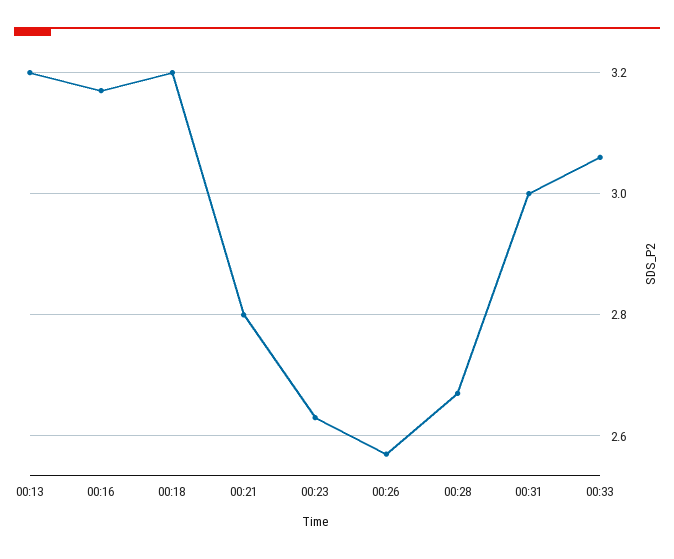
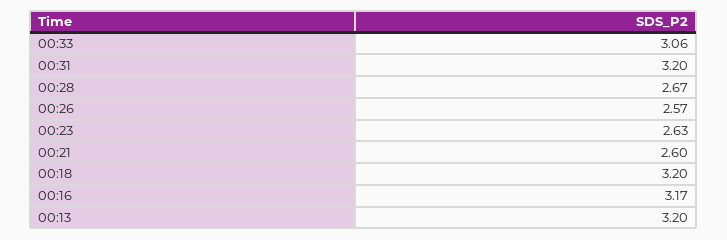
00:21: 2.8 -> 2.6
00:31: 3 -> 3.2

